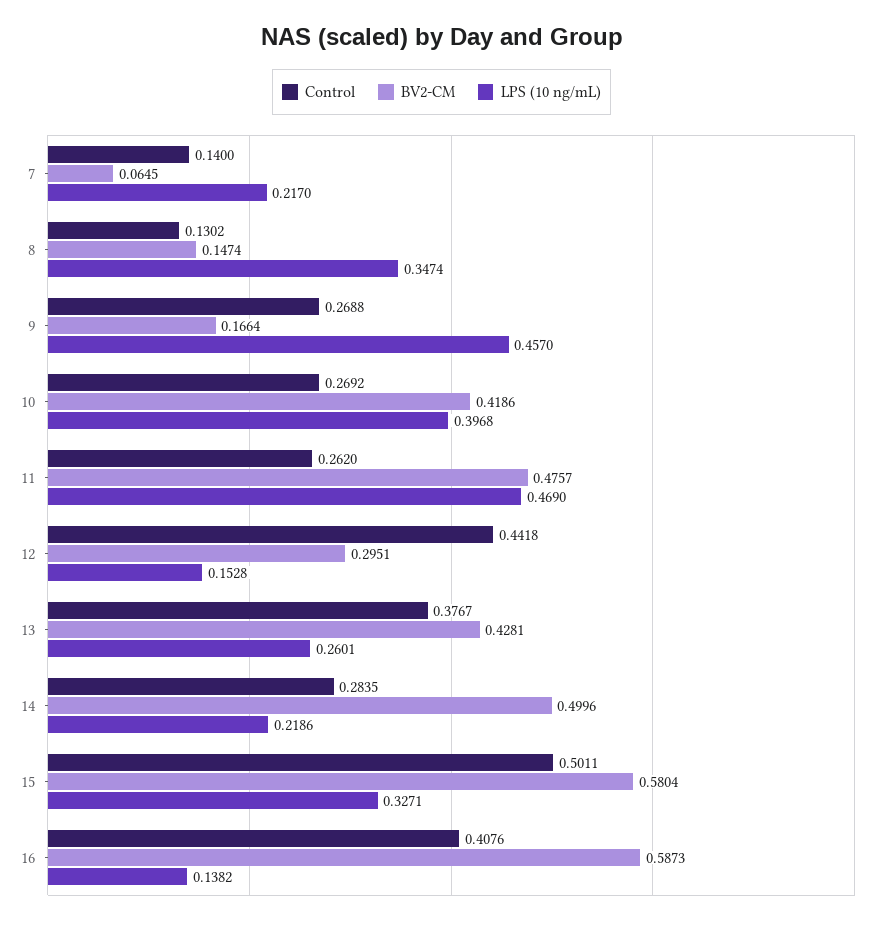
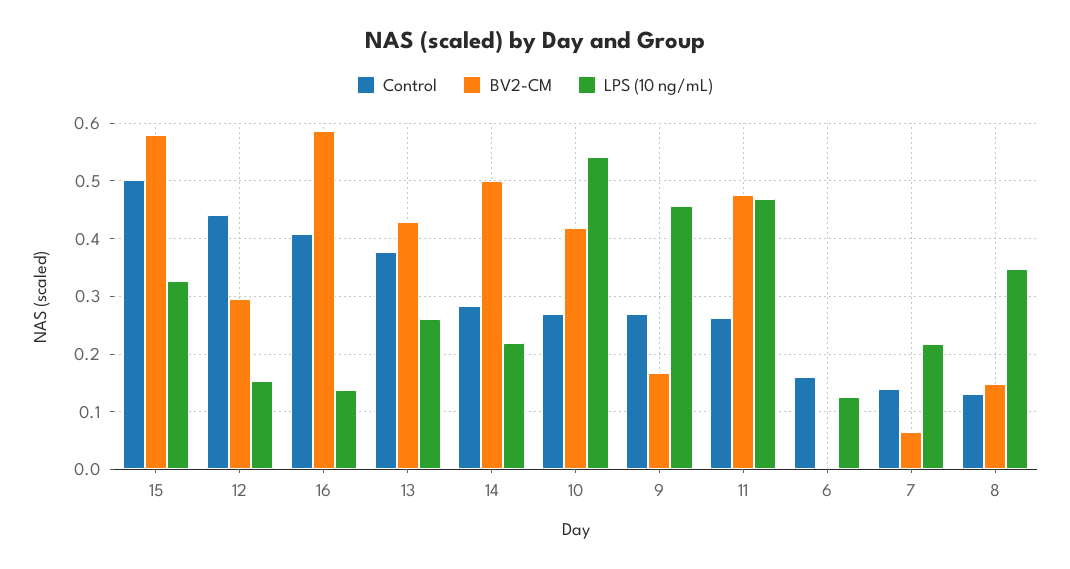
LPS (10 ng/mL), 10: 0.3968 -> 0.54
Control, 6: none -> 0.16
BV2-CM, 6: none -> 0
LPS (10 ng/mL), 6: none -> 0.12

